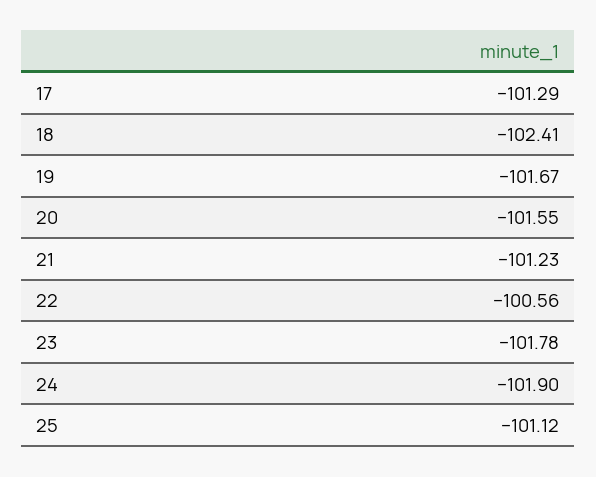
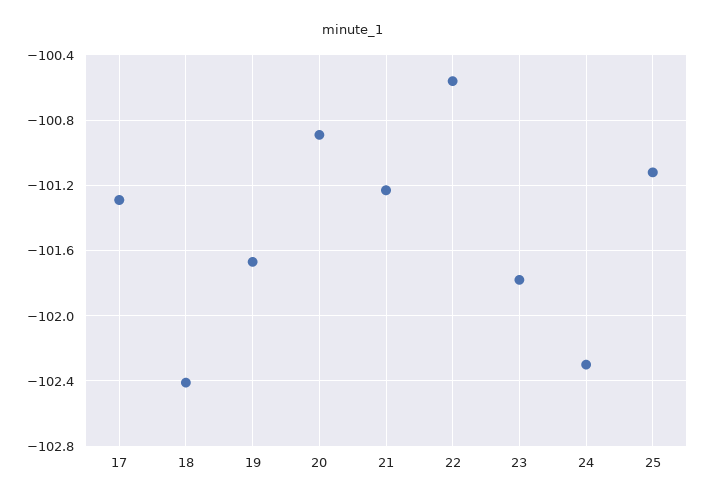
20: -101.55 -> -100.9
24: -101.9 -> -102.3

